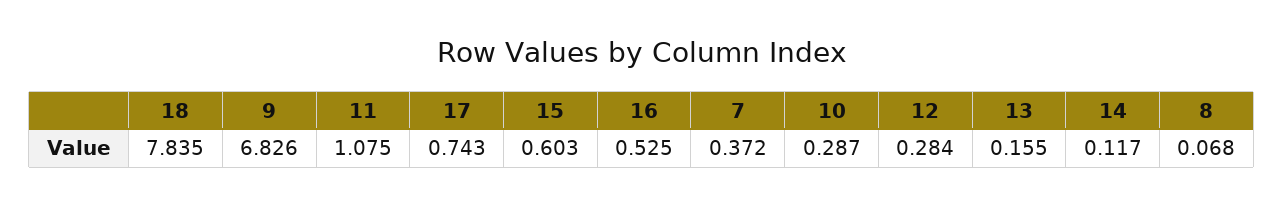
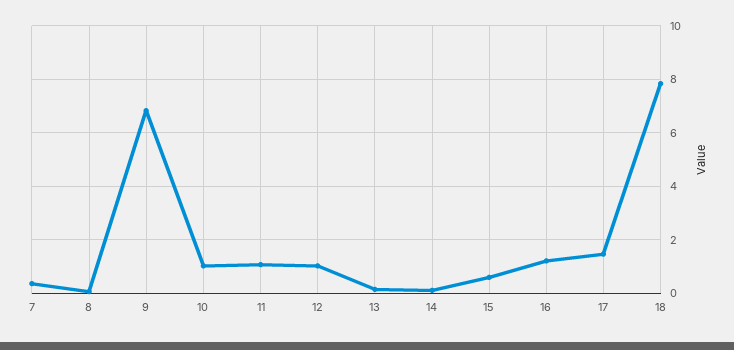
17: 0.743 -> 1.5
16: 0.525 -> 1.25
10: 0.287 -> 1
12: 0.284 -> 1

